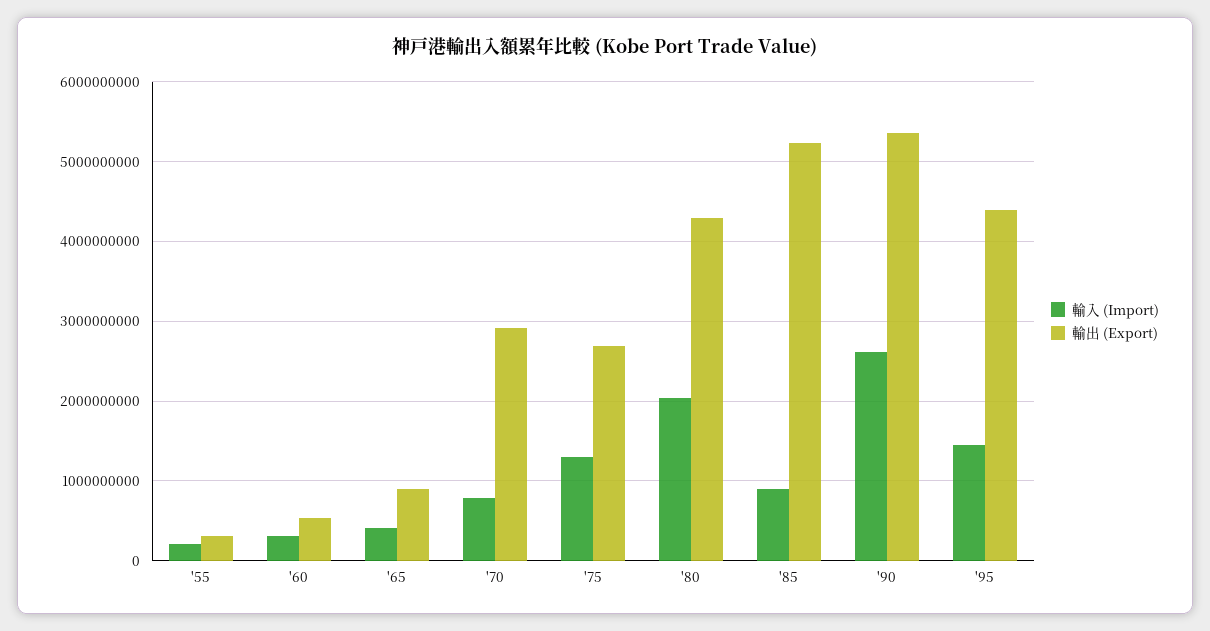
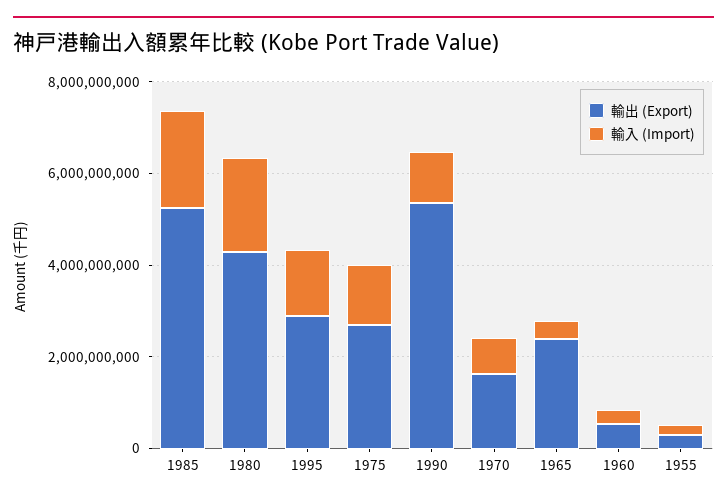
輸出 (Export), '65: 900000000 -> 2500000000
輸出 (Export), '70: 2900000000 -> 1500000000
輸入 (Import), '85: 900000000 -> 2000000000
輸入 (Import), '90: 2600000000 -> 1000000000
輸出 (Export), '95: 4400000000 -> 3000000000

